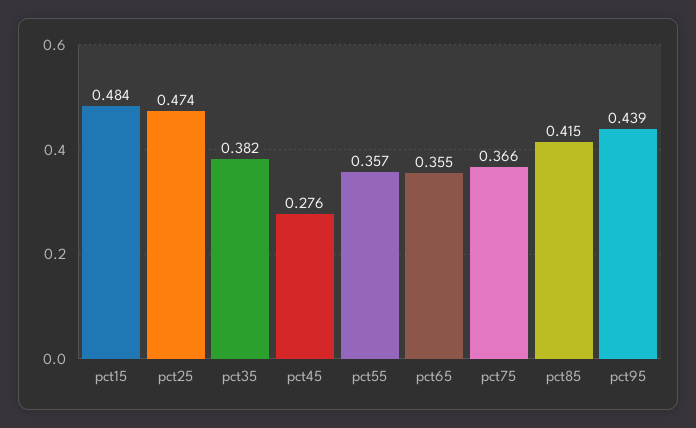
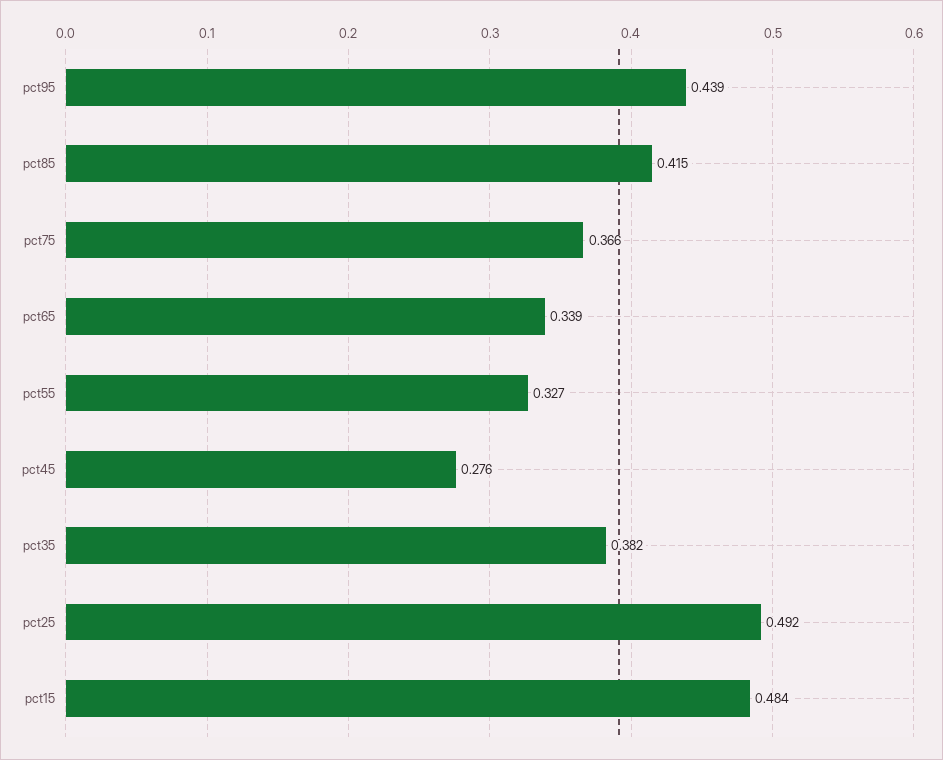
pct25: 0.474 -> 0.492
pct55: 0.357 -> 0.327
pct65: 0.355 -> 0.339

